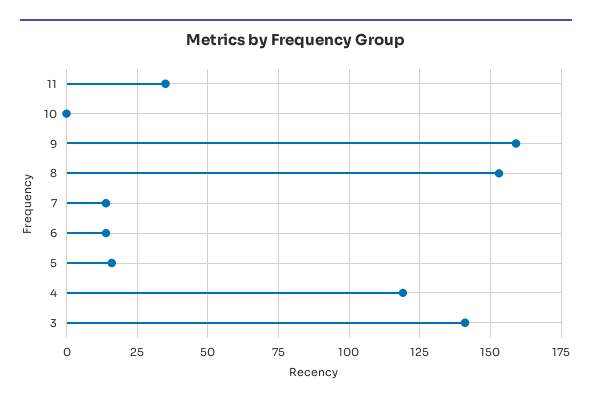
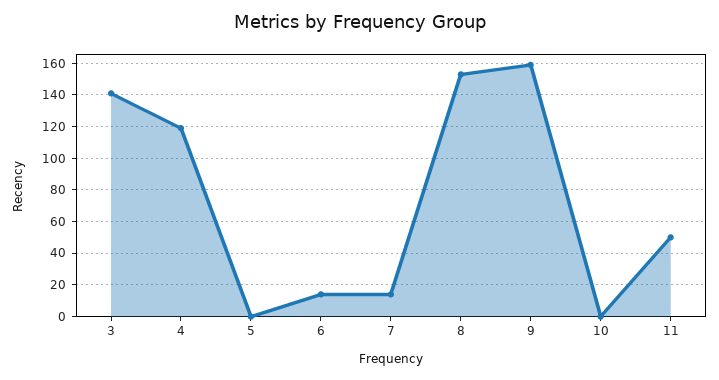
11: 35 -> 50
5: 15 -> 0

